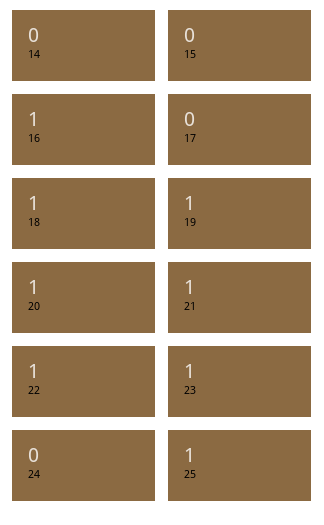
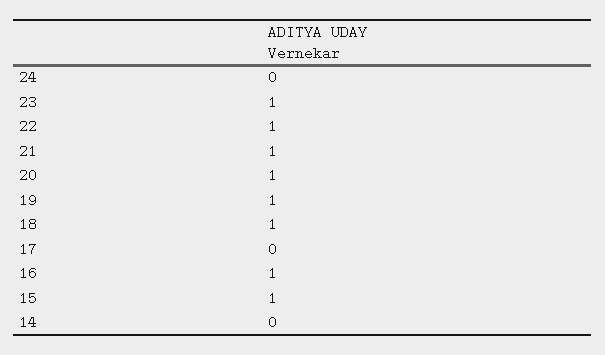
15: 0 -> 1
25: 1 -> none

